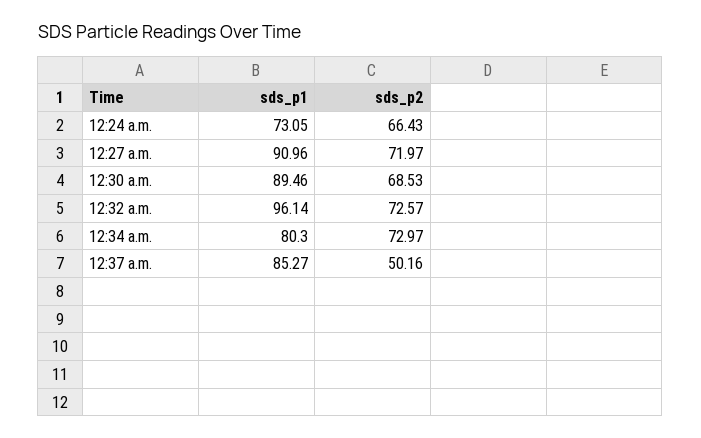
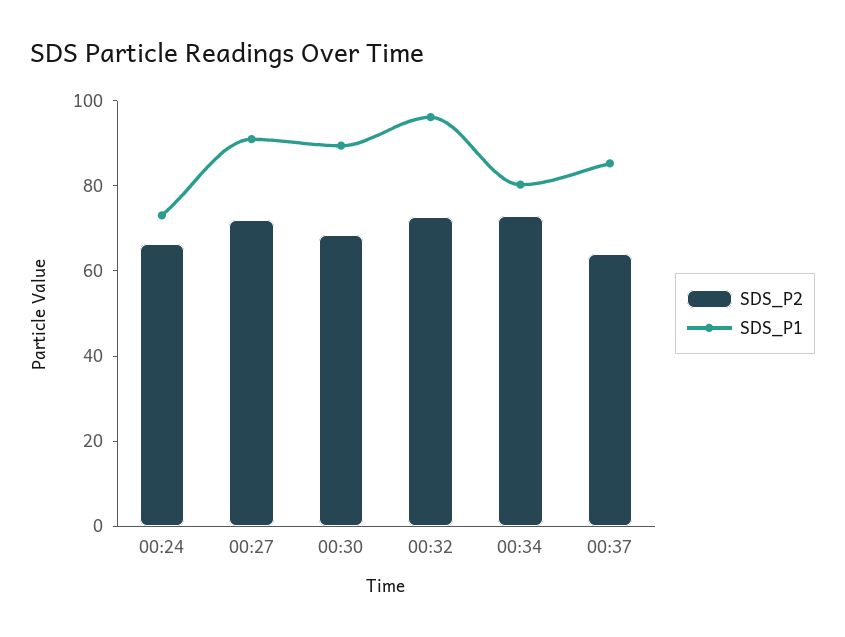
sds_p2, 12:37 a.m.: 50.16 -> 65

